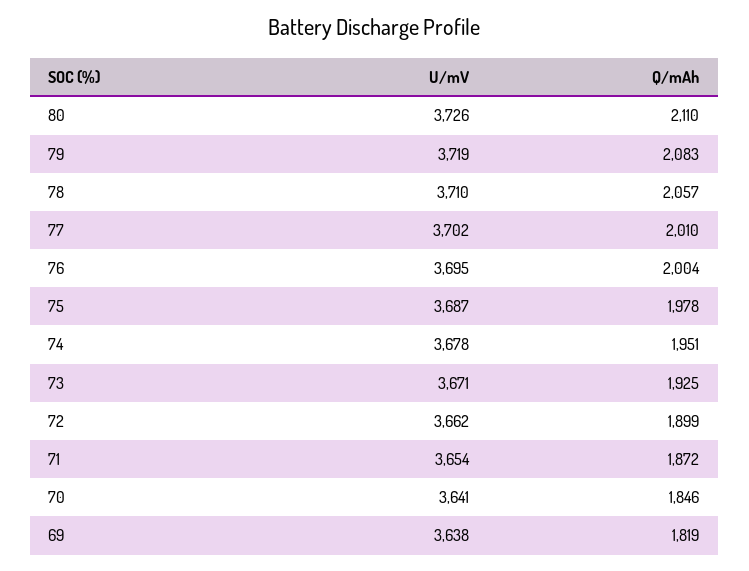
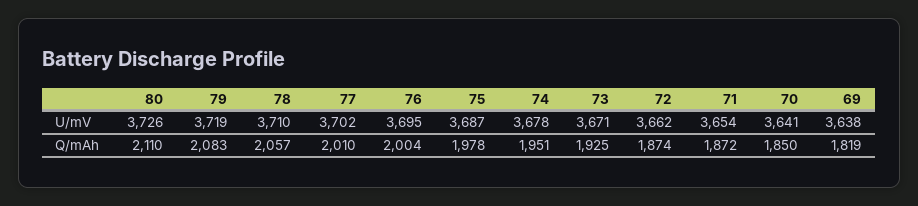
Q/mAh, 72: 1899 -> 1874
Q/mAh, 70: 1846 -> 1850

